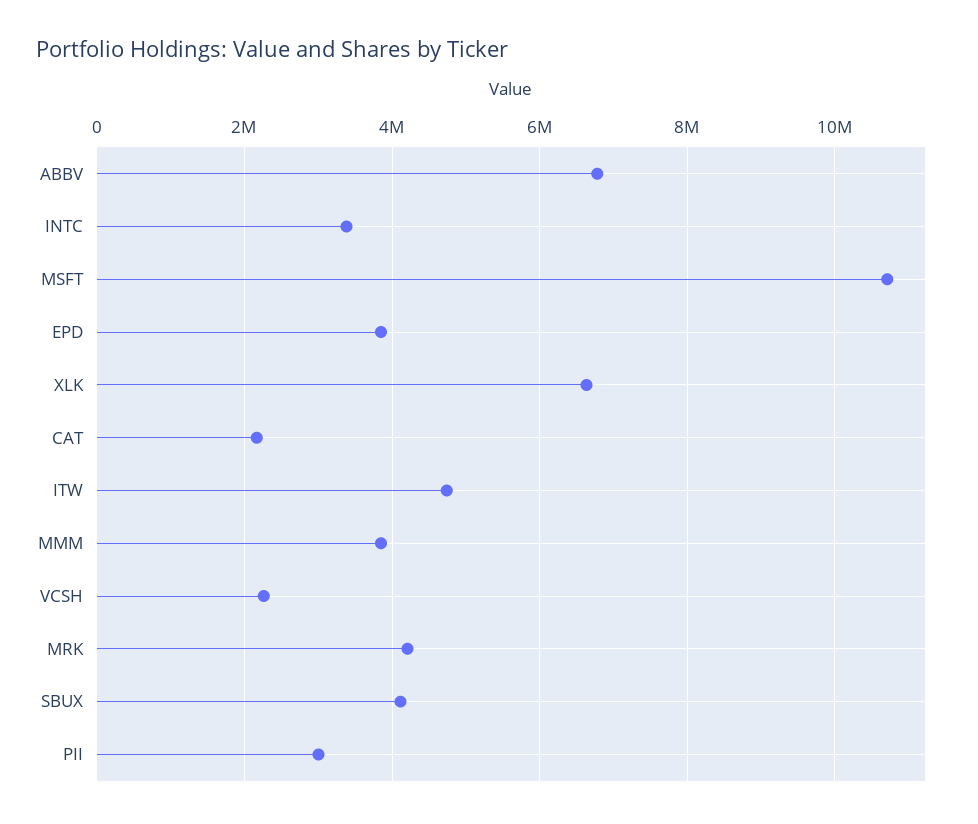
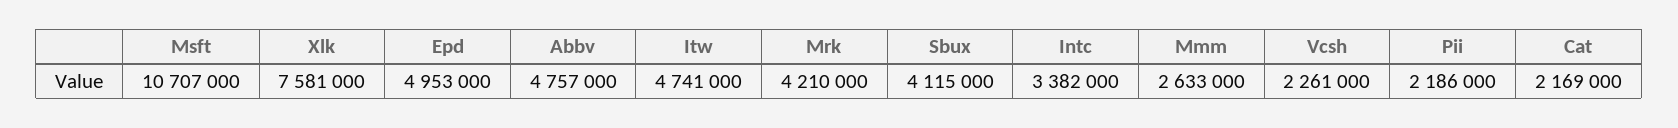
ABBV: 6800000 -> 4757000
EPD: 3800000 -> 4953000
XLK: 6600000 -> 7581000
MMM: 3800000 -> 2633000
PII: 3000000 -> 2186000

